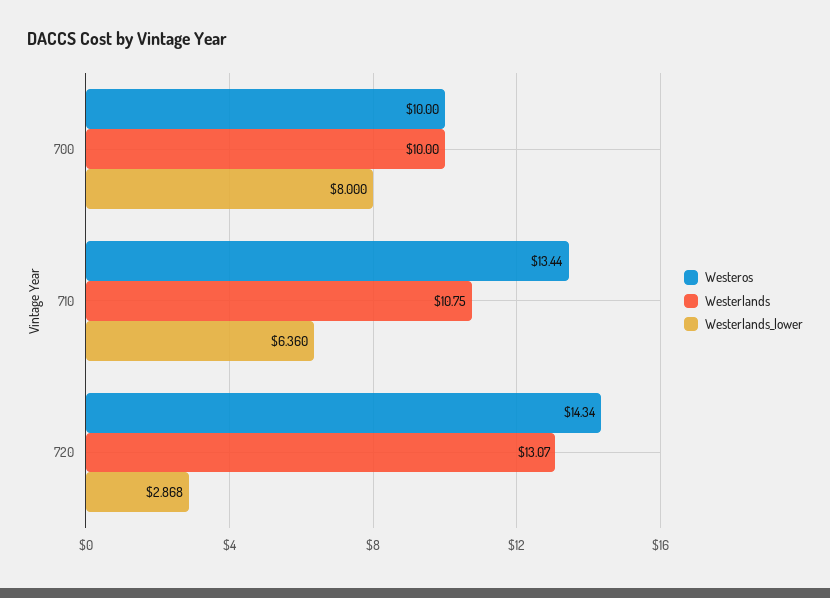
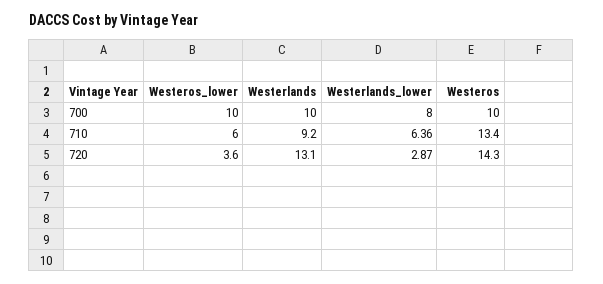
Westerlands, 710: 10.75 -> 9.2
Westeros_lower, 700: none -> 10
Westeros_lower, 710: none -> 6
Westeros_lower, 720: none -> 3.6

